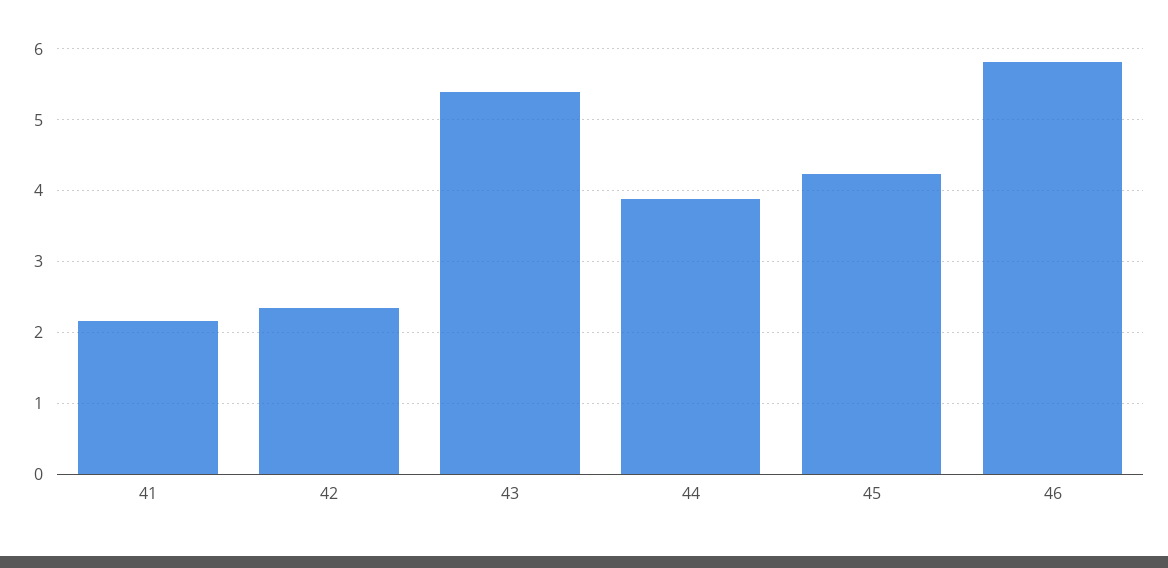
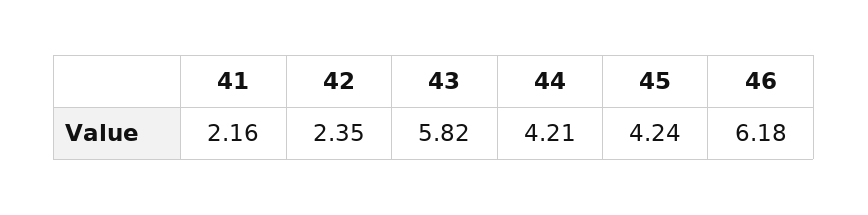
43: 5.4 -> 5.82
44: 3.9 -> 4.21
46: 5.8 -> 6.18

